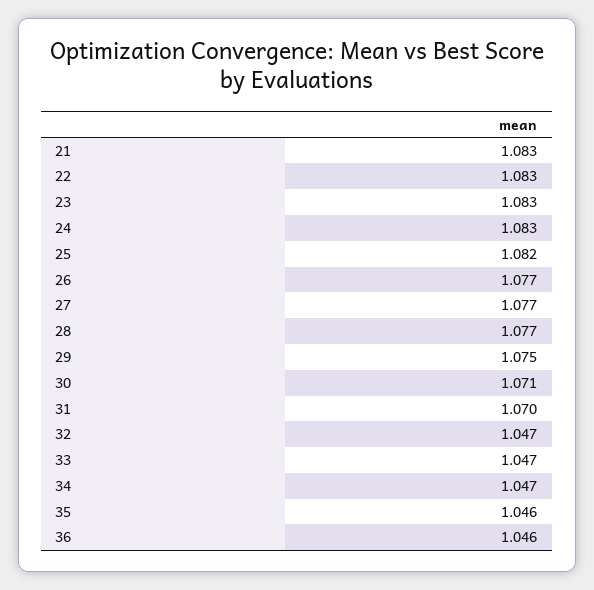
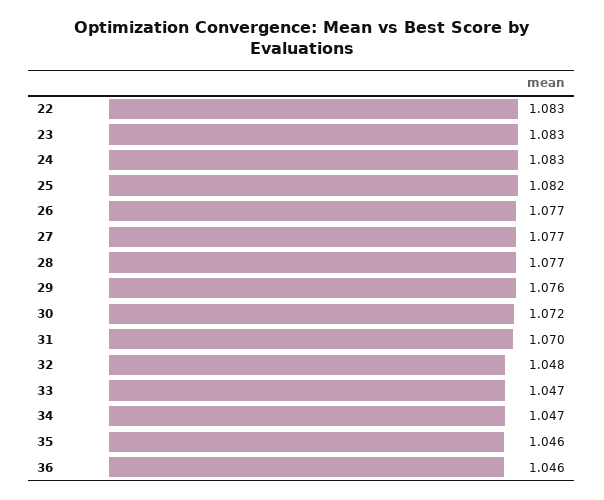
21: 1.083 -> none
29: 1.075 -> 1.076
30: 1.071 -> 1.072
32: 1.047 -> 1.048

